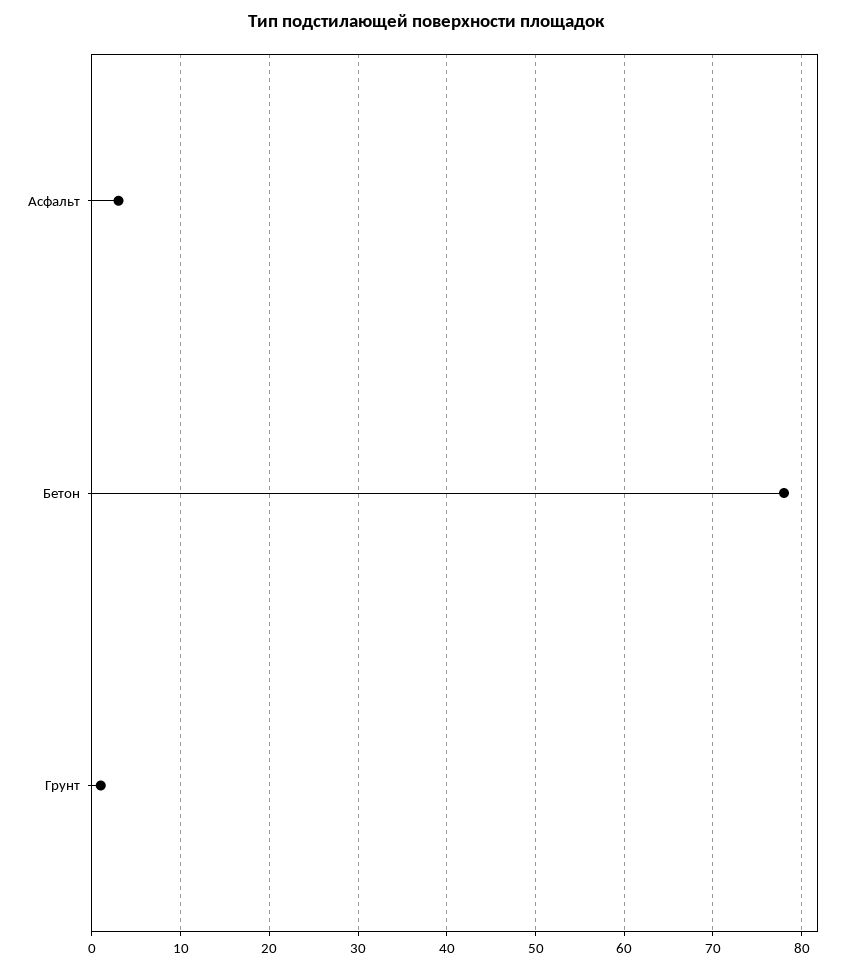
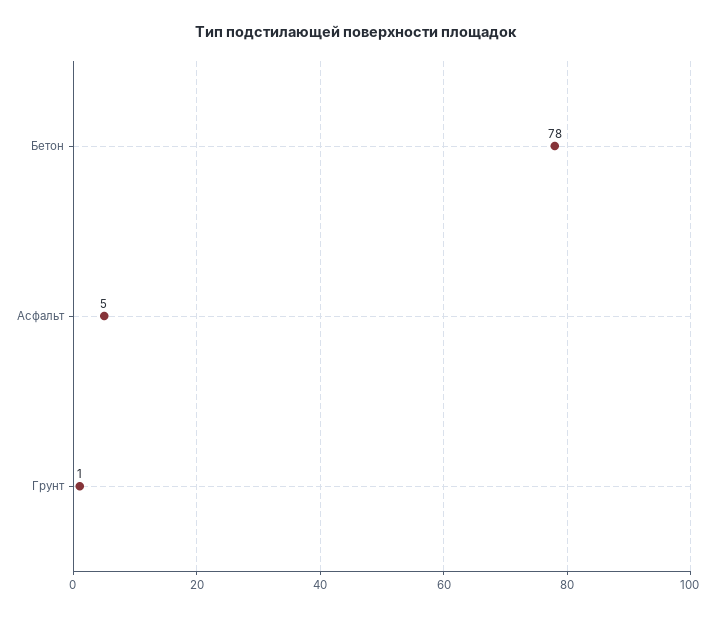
Асфальт: 3 -> 5

